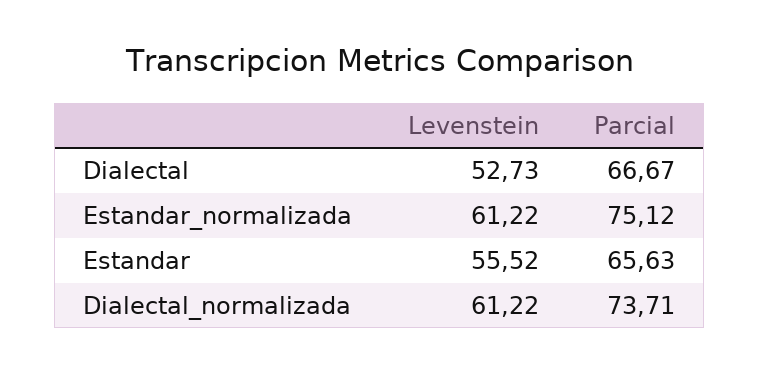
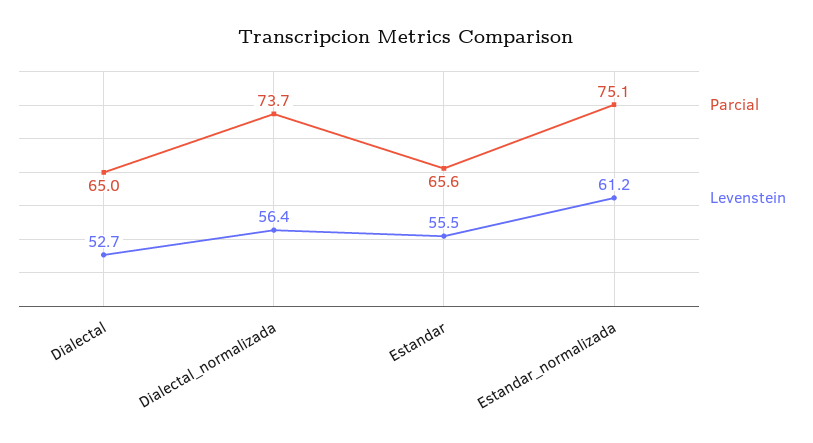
Parcial, Dialectal: 66.67 -> 65
Levenstein, Dialectal_normalizada: 61.22 -> 56.4

